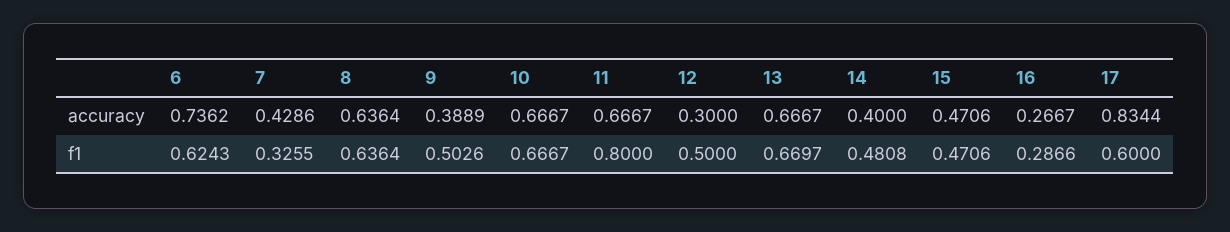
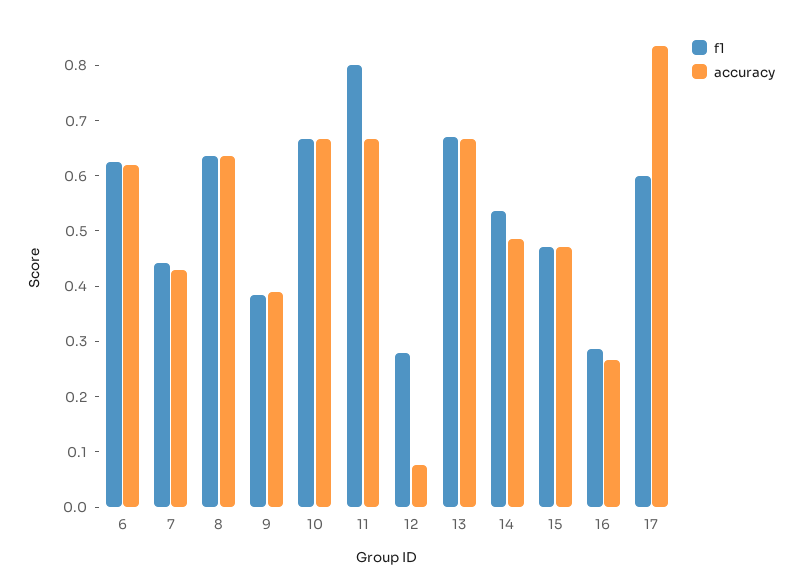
accuracy, 6: 0.7362 -> 0.62
accuracy, 12: 0.3 -> 0.08
accuracy, 14: 0.4 -> 0.48
f1, 7: 0.3255 -> 0.44
f1, 9: 0.5026 -> 0.38
f1, 12: 0.5 -> 0.28
f1, 14: 0.4808 -> 0.54

